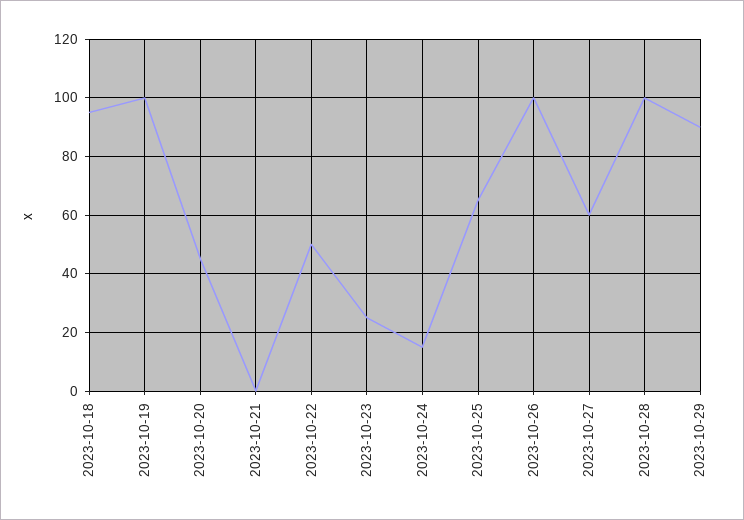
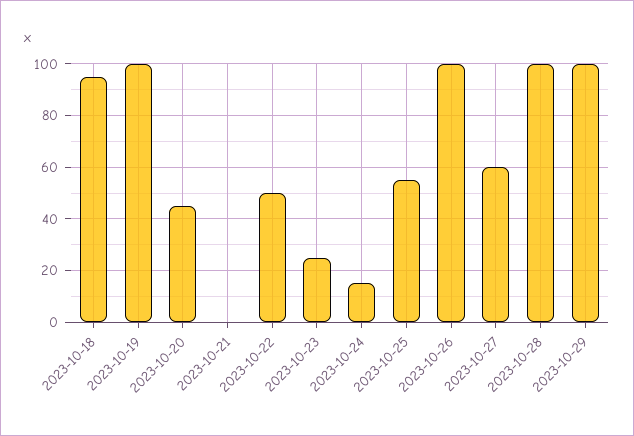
2023-10-25: 65 -> 55
2023-10-29: 90 -> 100

